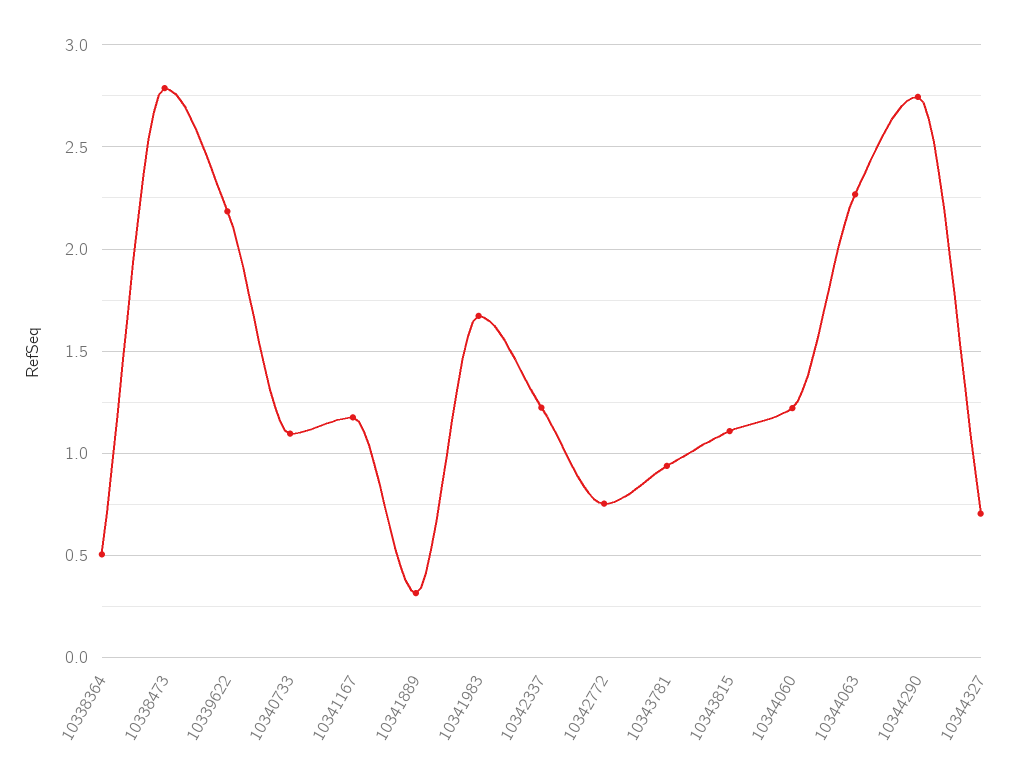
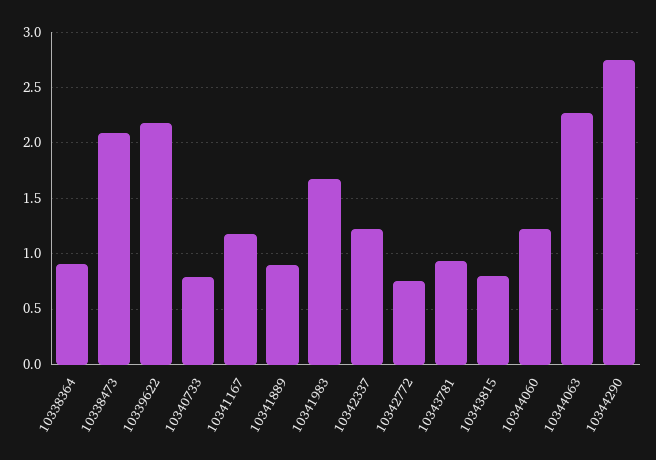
10338364: 0.5 -> 0.9
10338473: 2.8 -> 2.1
10340733: 1.1 -> 0.8
10341889: 0.3 -> 0.9
10343815: 1.1 -> 0.8
10344327: 0.7 -> none

